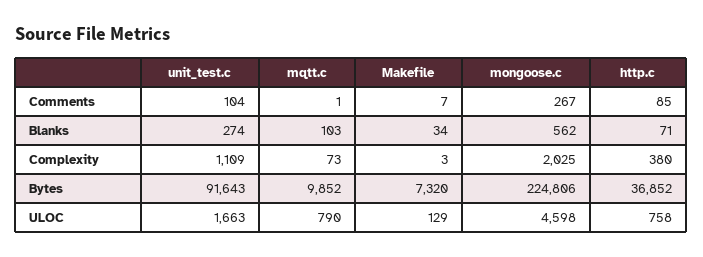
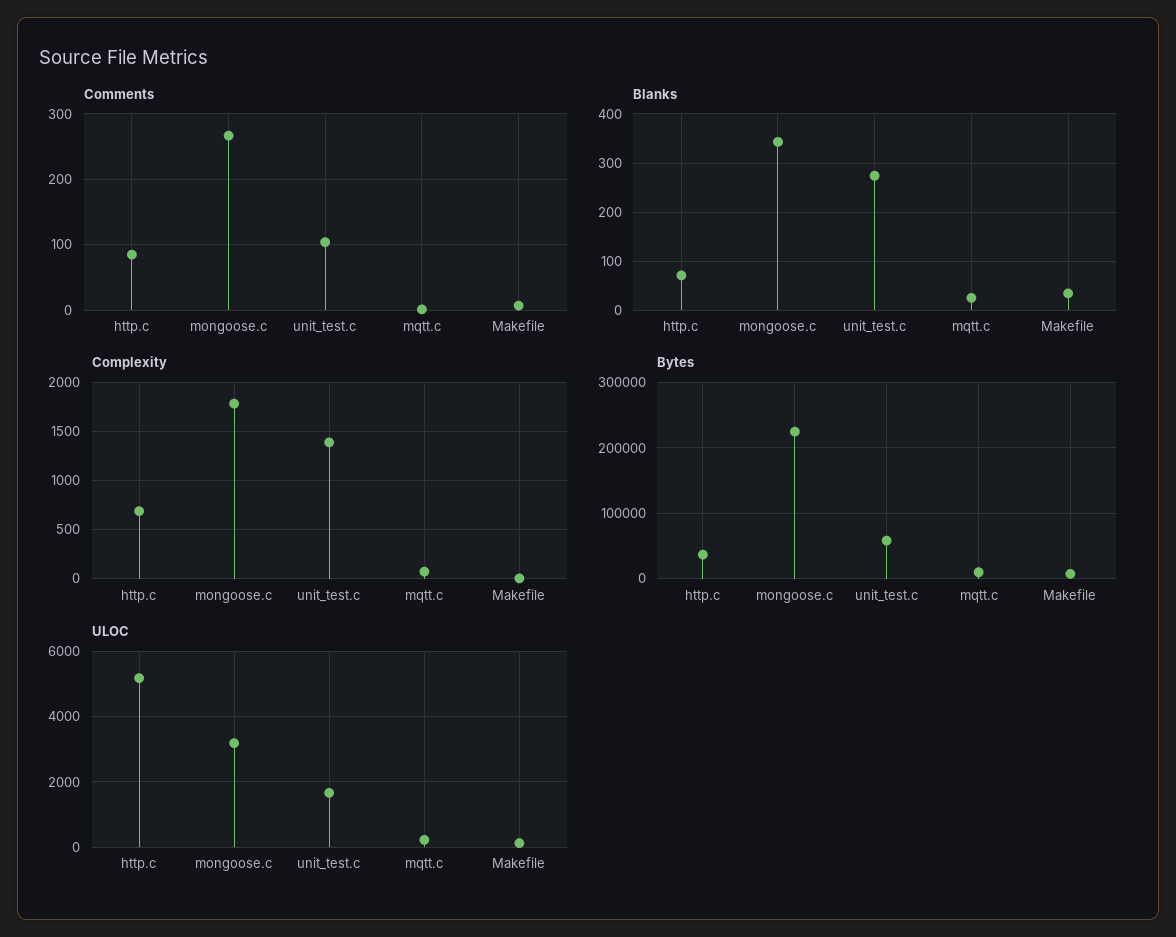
Blanks, mqtt.c: 103 -> 20
Blanks, mongoose.c: 562 -> 340
Complexity, unit_test.c: 1109 -> 1400
Complexity, mongoose.c: 2025 -> 1800
Complexity, http.c: 380 -> 700
Bytes, unit_test.c: 91643 -> 60000
ULOC, mqtt.c: 790 -> 200
ULOC, mongoose.c: 4598 -> 3200
ULOC, http.c: 758 -> 5200

